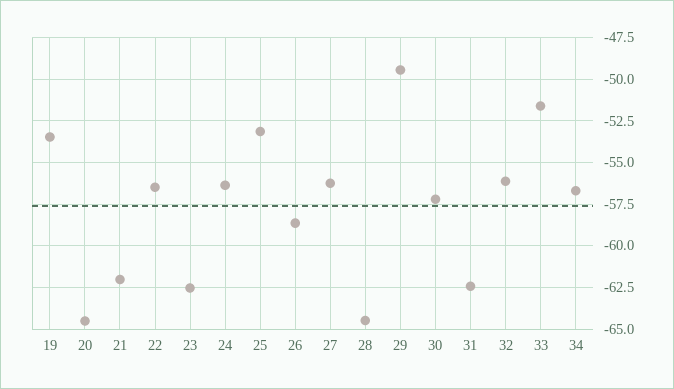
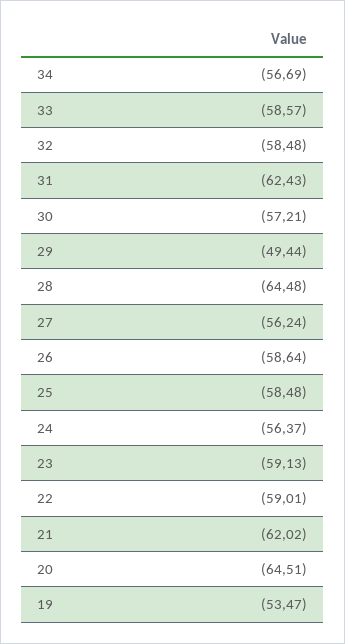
22: -56.5 -> -59.01
23: -62.5 -> -59.13
25: -53 -> -58.48
32: -56 -> -58.48
33: -51.5 -> -58.57

